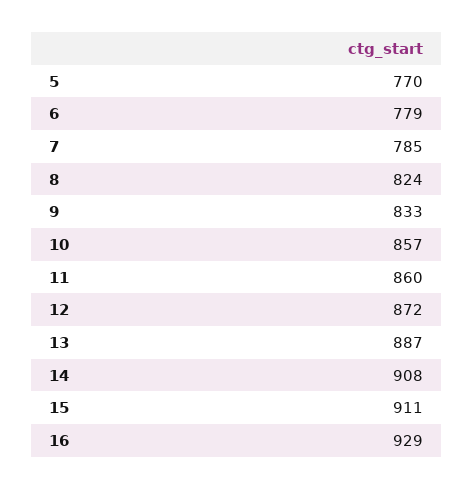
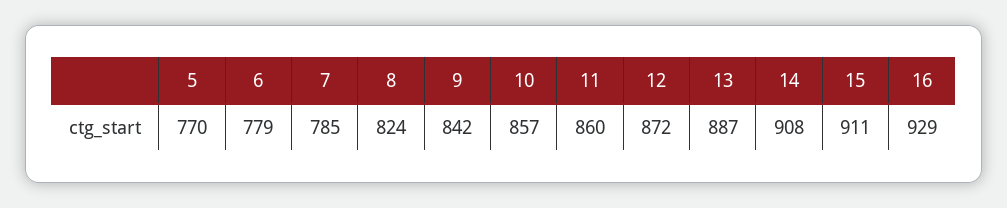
9: 833 -> 842

